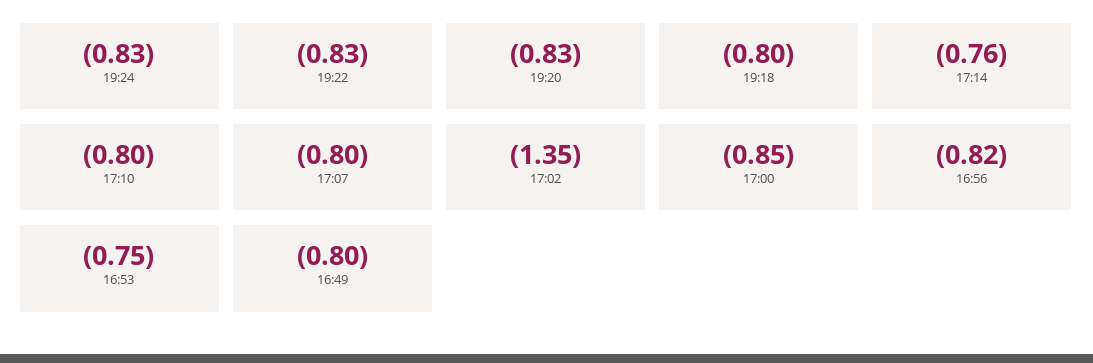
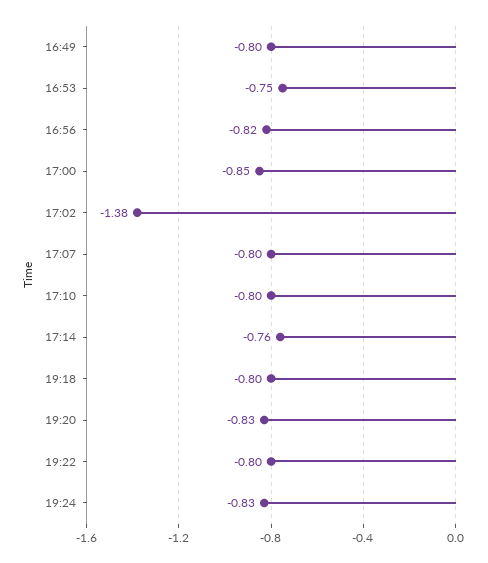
19:22: -0.83 -> -0.8
17:02: -1.35 -> -1.38

